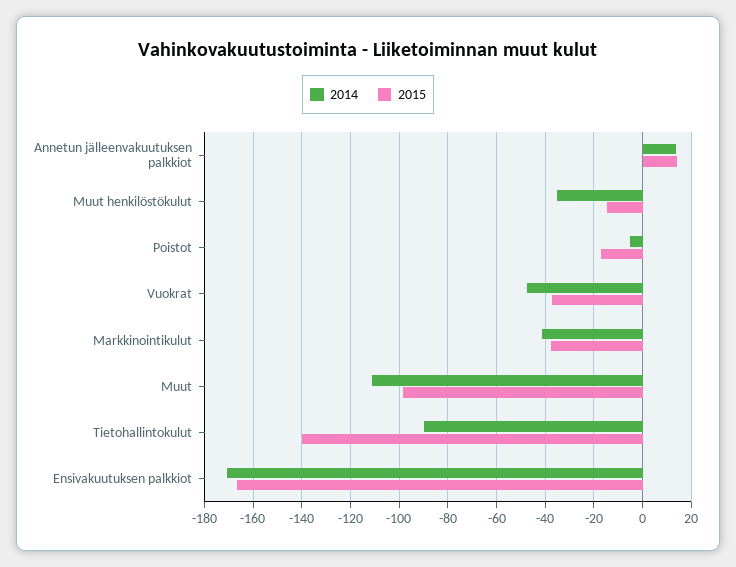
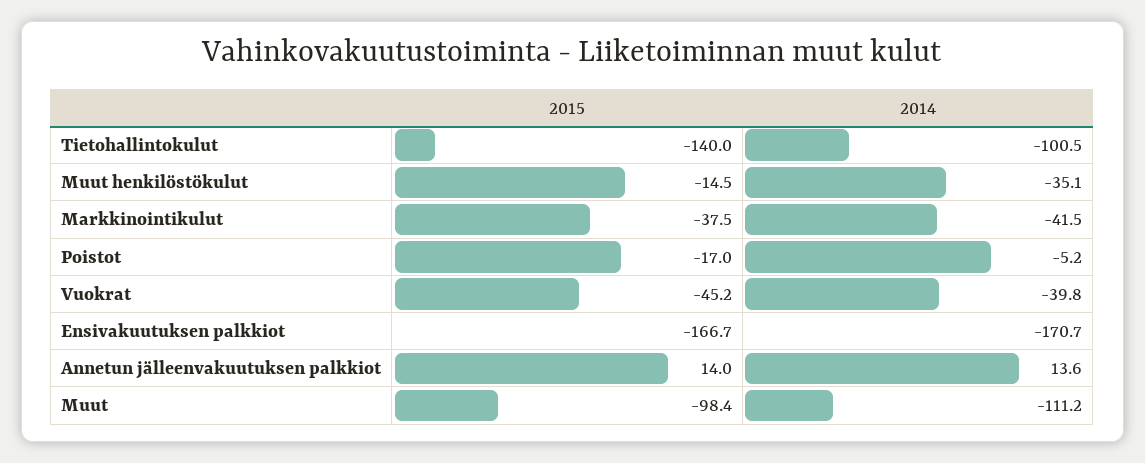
2014, Vuokrat: -47.5 -> -39.8
2015, Vuokrat: -37.5 -> -45.2
2014, Tietohallintokulut: -90 -> -100.5

